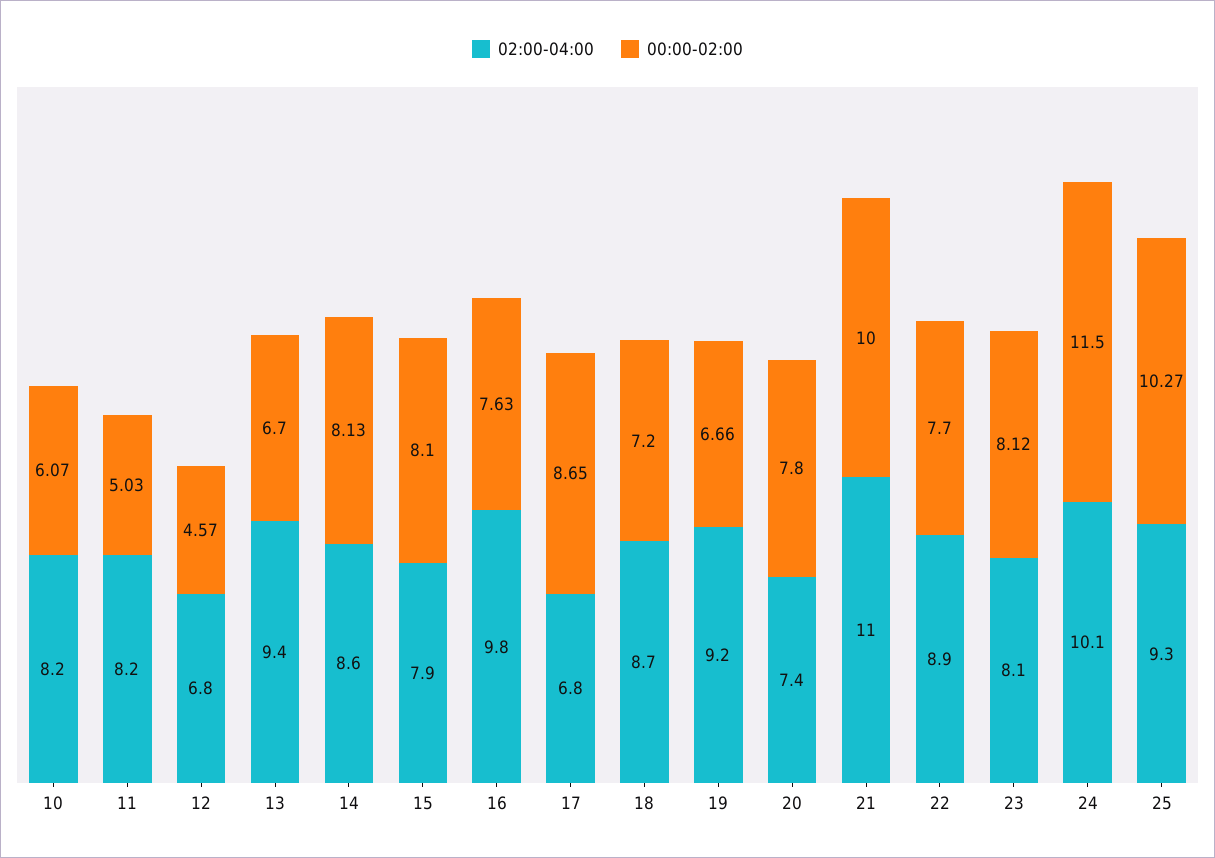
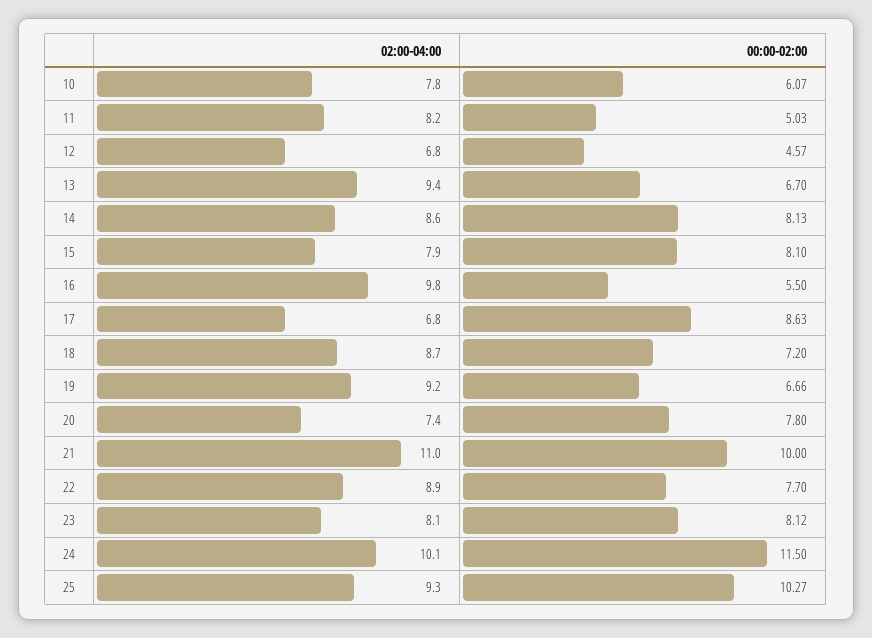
02:00-04:00, 10: 8.2 -> 7.8
00:00-02:00, 16: 7.63 -> 5.5
00:00-02:00, 17: 8.65 -> 8.63

